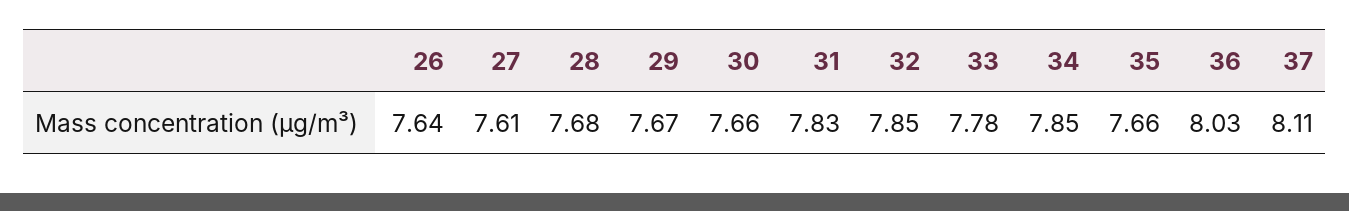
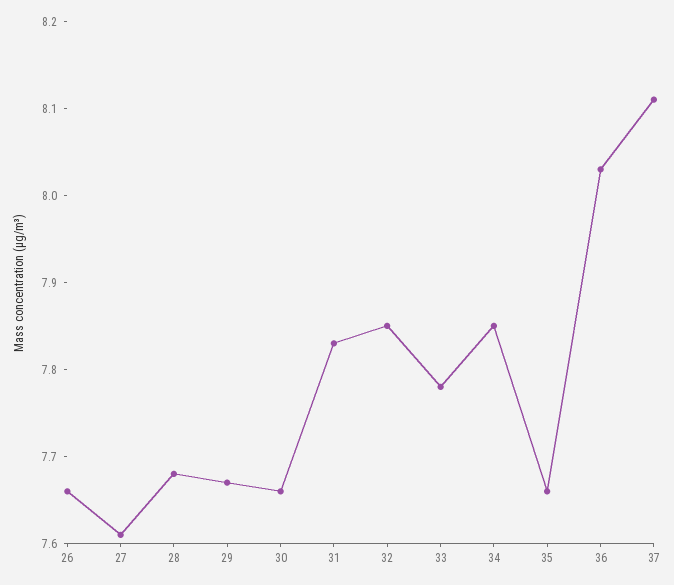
26: 7.64 -> 7.66

